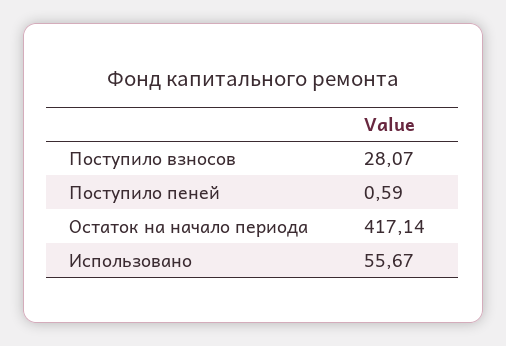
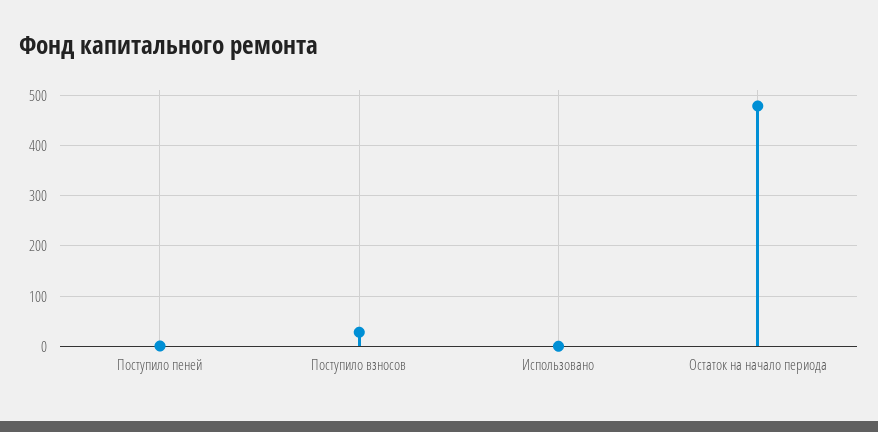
Остаток на начало периода: 417.14 -> 480
Использовано: 55.67 -> 0

